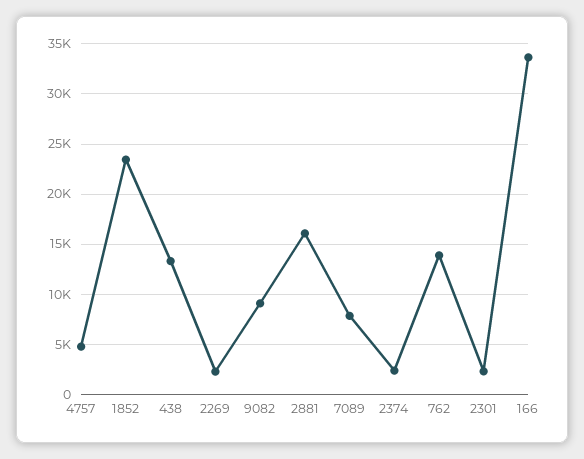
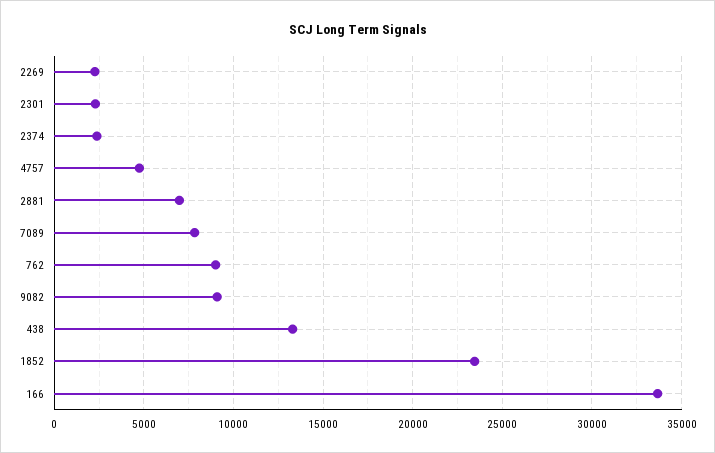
2881: 16000 -> 7000
762: 14000 -> 9000

